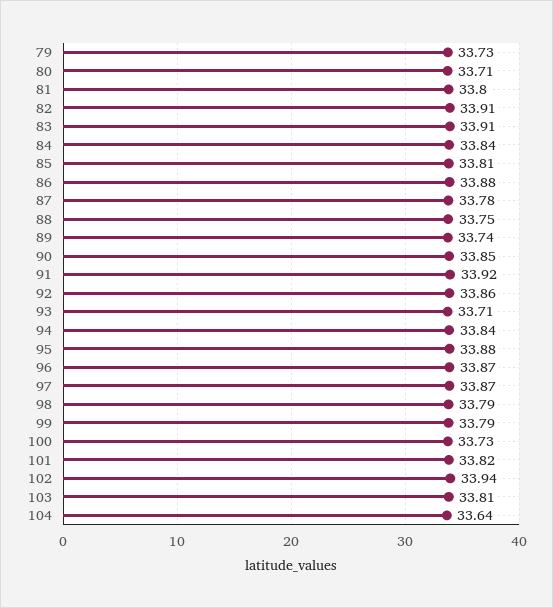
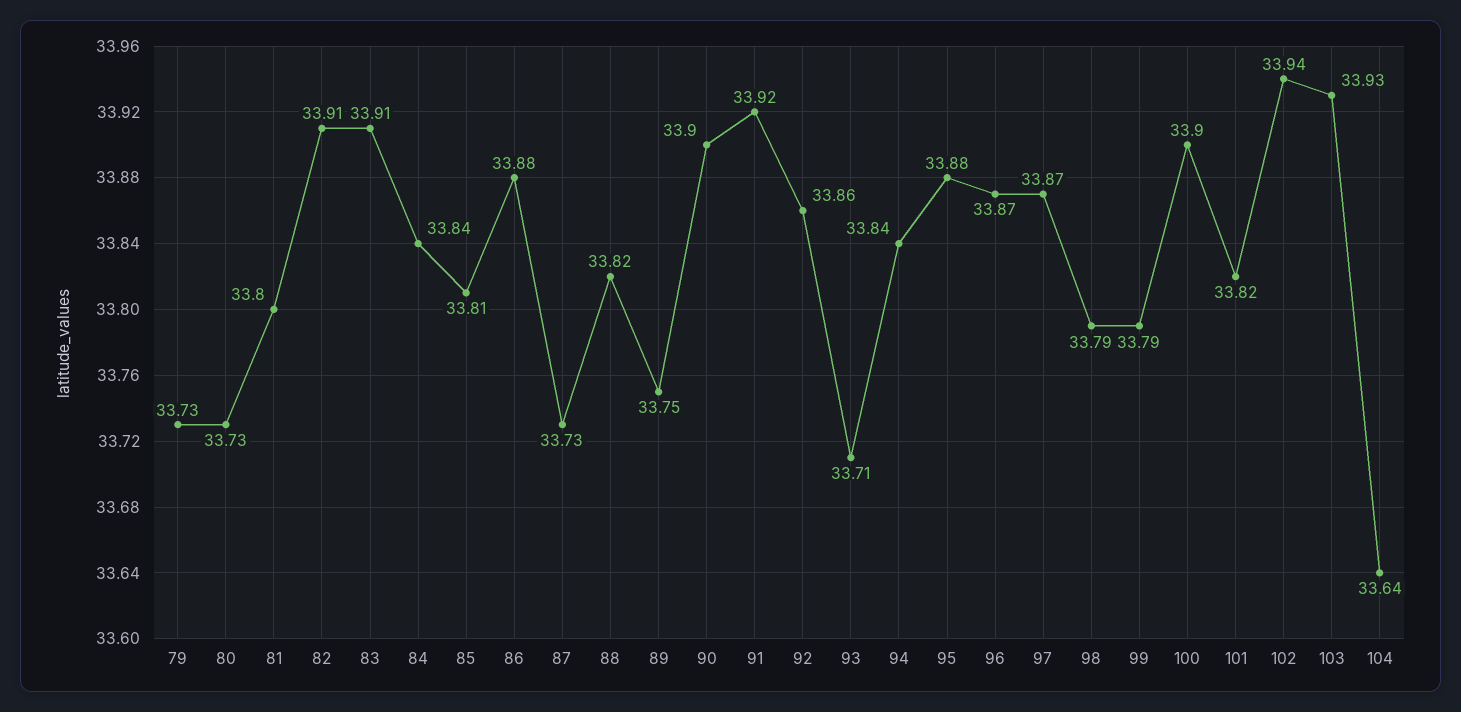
80: 33.71 -> 33.73
87: 33.78 -> 33.73
88: 33.75 -> 33.82
89: 33.74 -> 33.75
90: 33.85 -> 33.9
100: 33.73 -> 33.9
103: 33.81 -> 33.93

